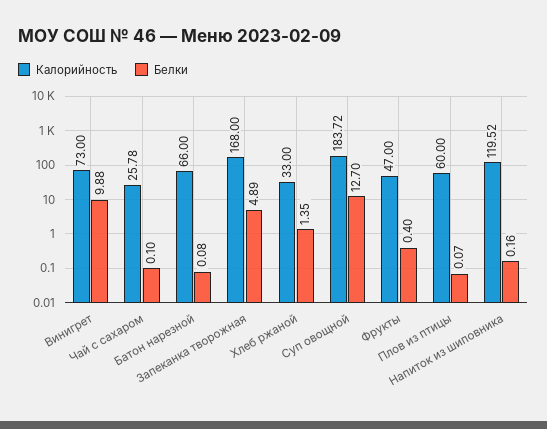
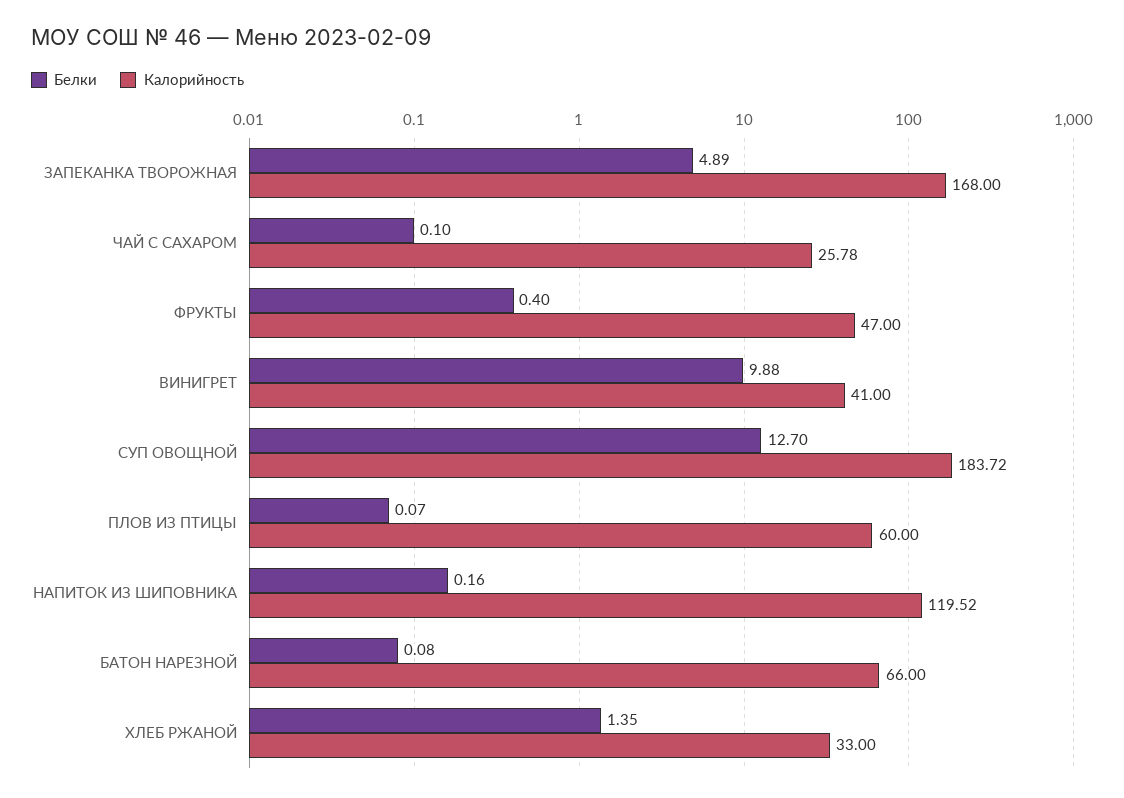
Калорийность, Винигрет: 73 -> 41

